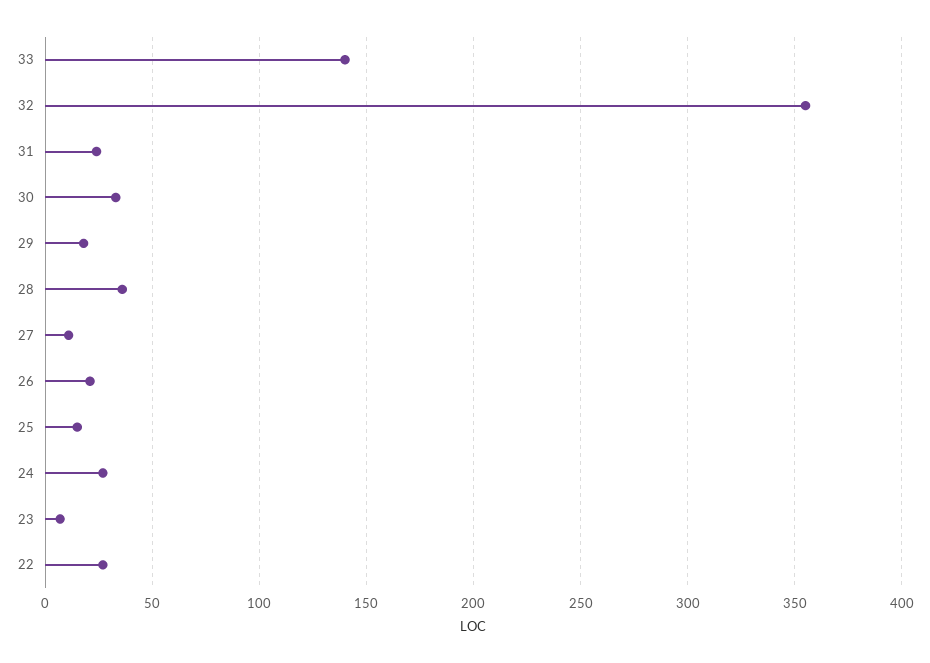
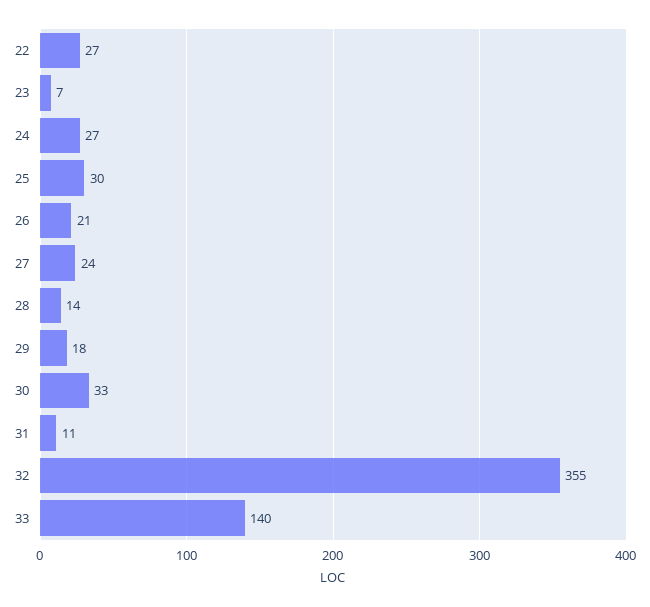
31: 25 -> 11
28: 35 -> 14
27: 10 -> 24
25: 15 -> 30

